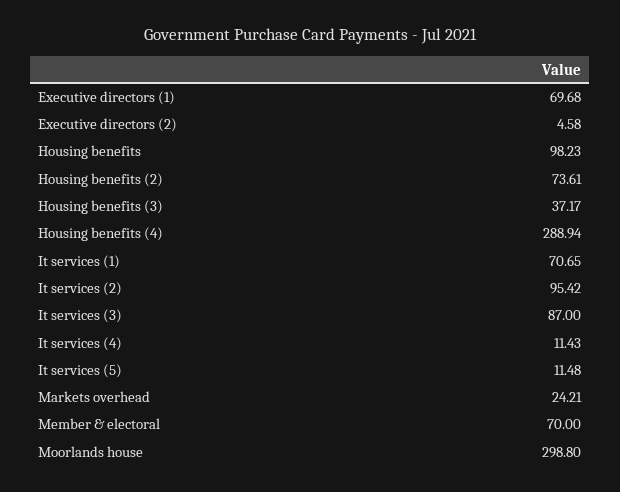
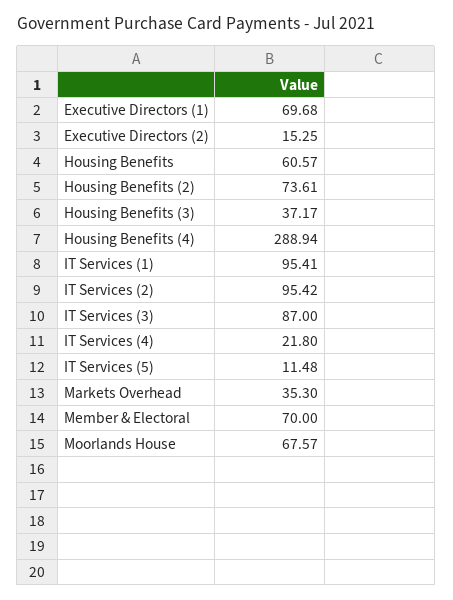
Executive directors (2): 4.58 -> 15.25
Housing benefits: 98.23 -> 60.57
It services (1): 70.65 -> 95.41
It services (4): 11.43 -> 21.8
Markets overhead: 24.21 -> 35.3
Moorlands house: 298.8 -> 67.57

